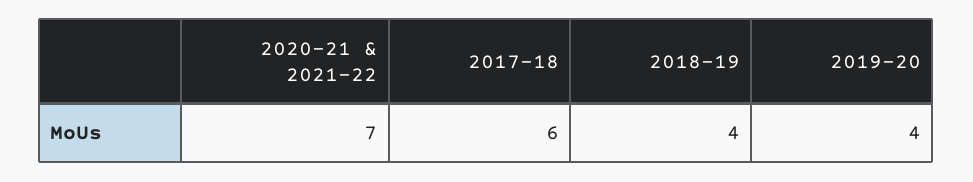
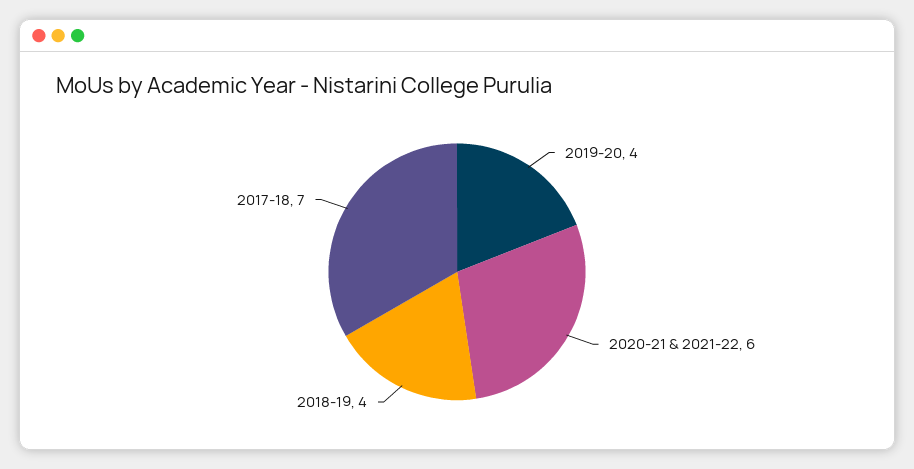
2020-21 & 2021-22: 7 -> 6
2017-18: 6 -> 7

